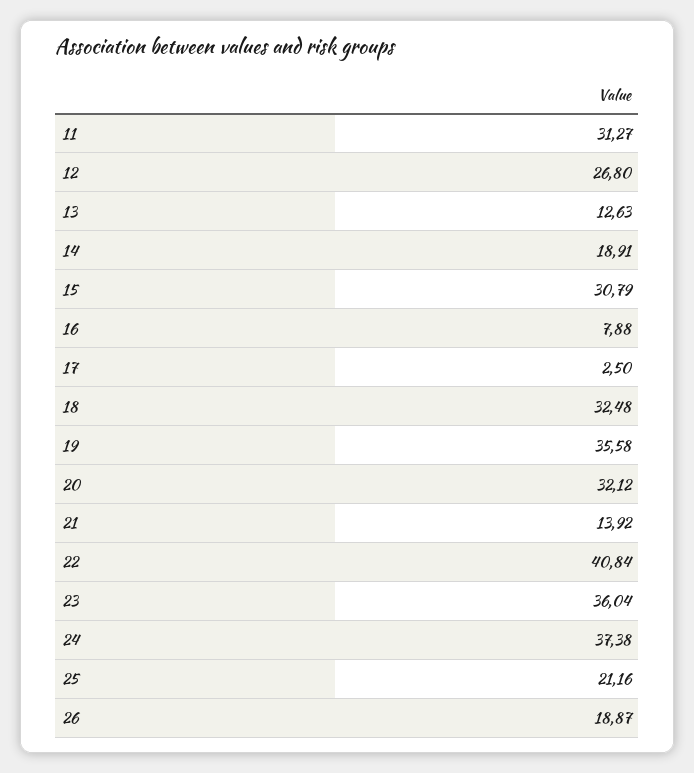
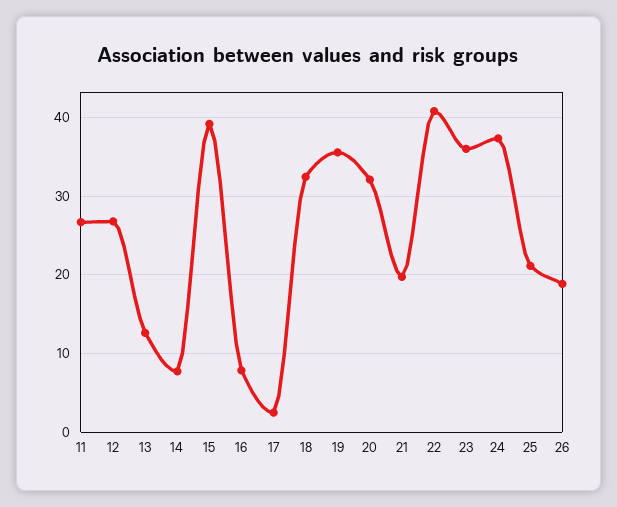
11: 31.27 -> 27
14: 18.91 -> 8
15: 30.79 -> 39
21: 13.92 -> 20

